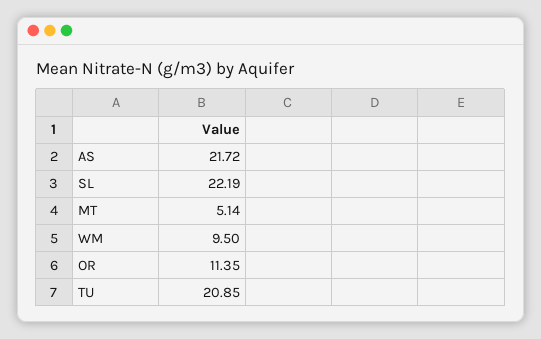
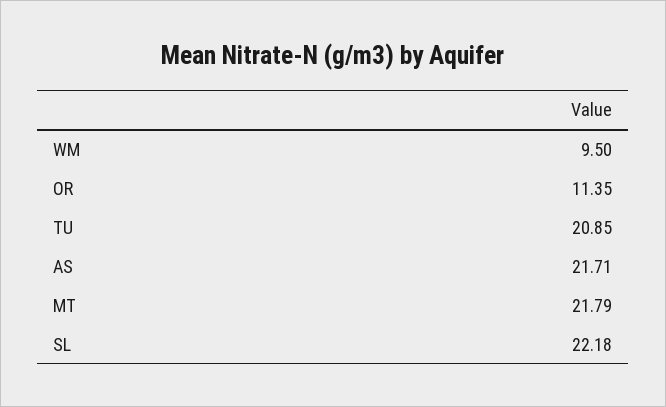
AS: 21.72 -> 21.71
SL: 22.19 -> 22.18
MT: 5.14 -> 21.79

